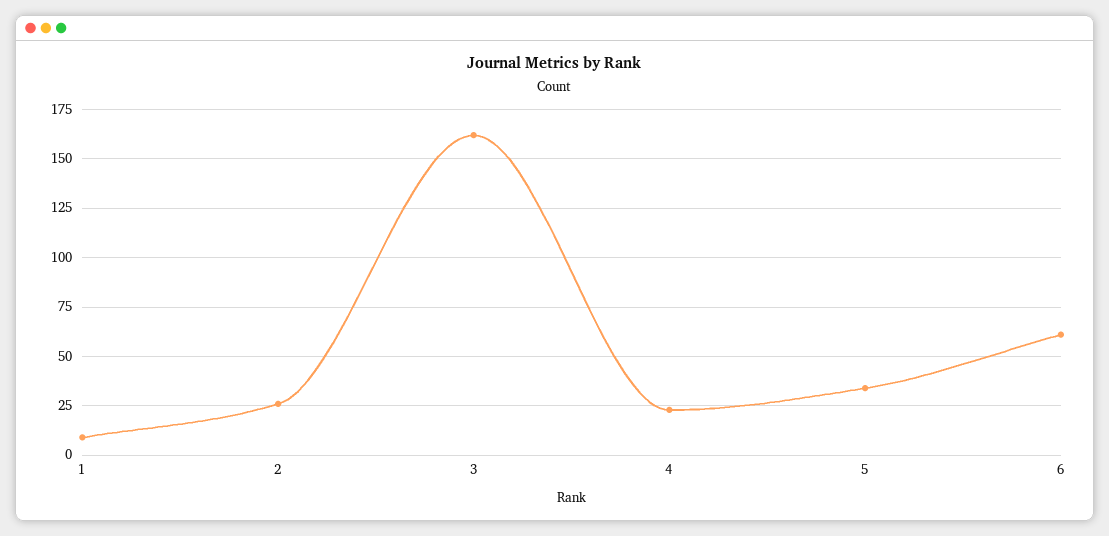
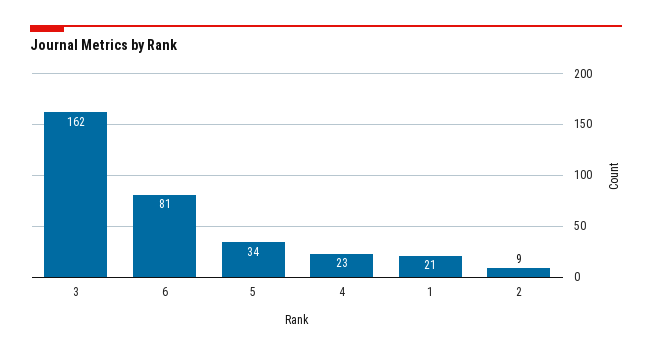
1: 10 -> 21
2: 25 -> 9
6: 60 -> 81

